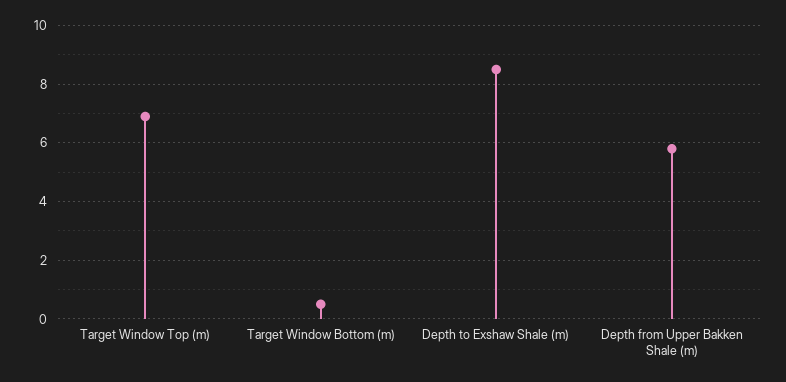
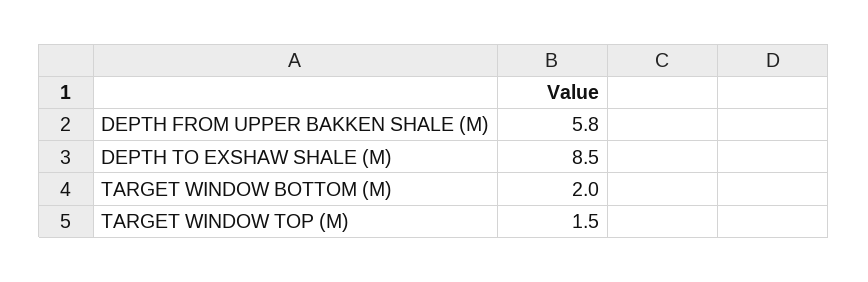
Target Window Top (m): 7 -> 1.5
Target Window Bottom (m): 0.5 -> 2

